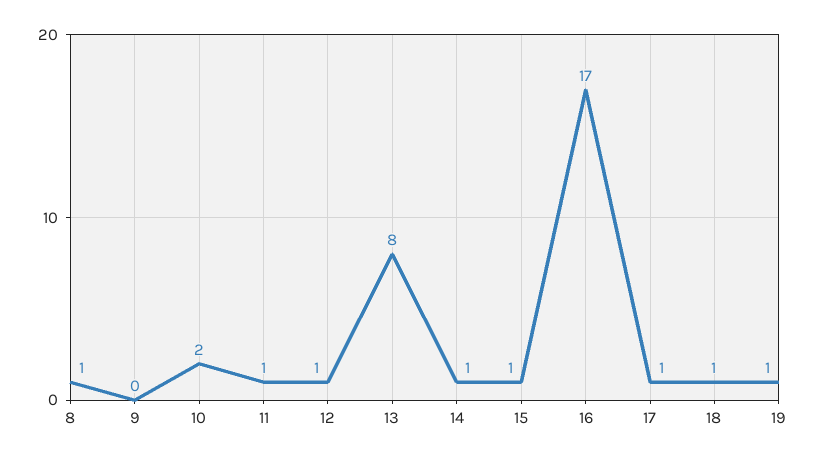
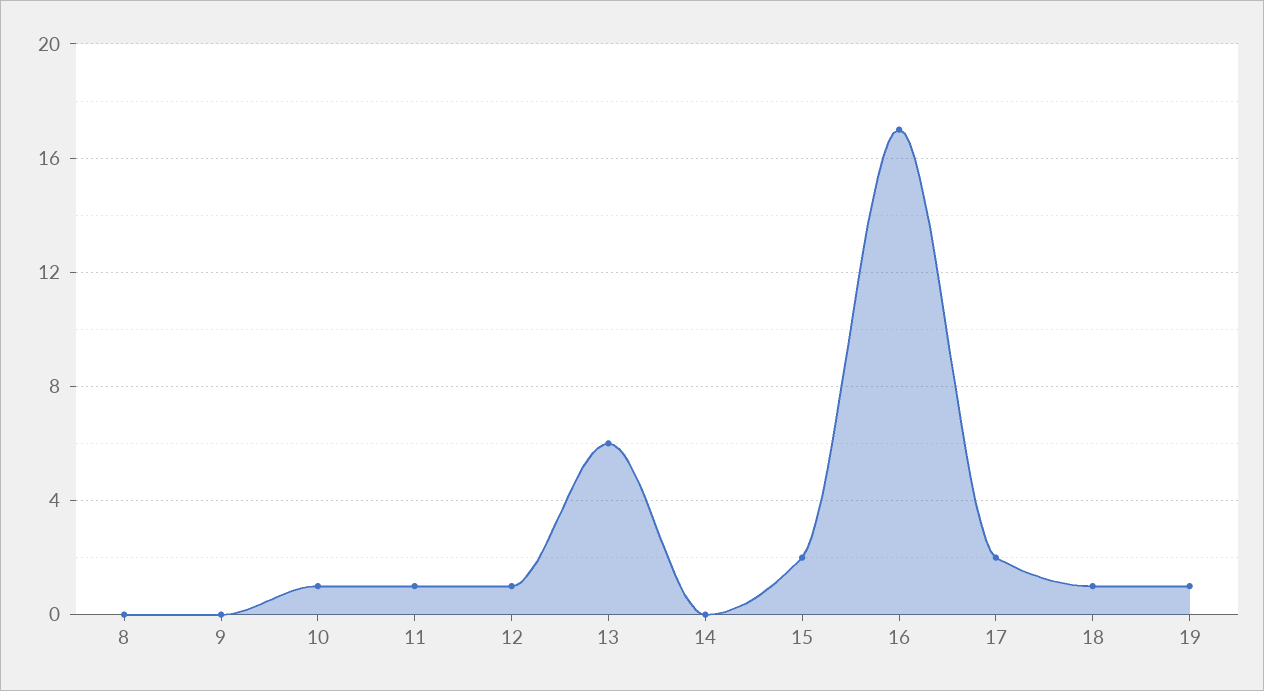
8: 1 -> 0
10: 2 -> 1
13: 8 -> 6
14: 1 -> 0
15: 1 -> 2
17: 1 -> 2

